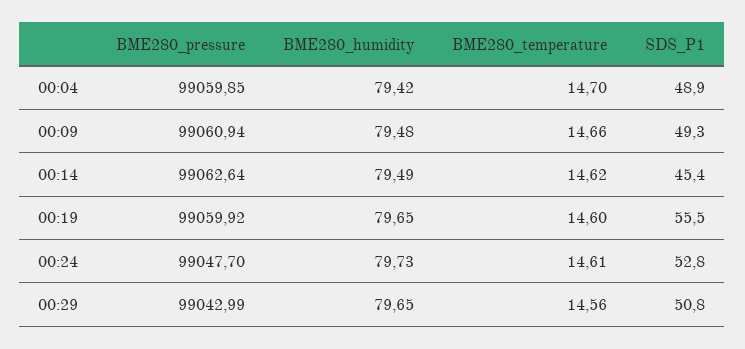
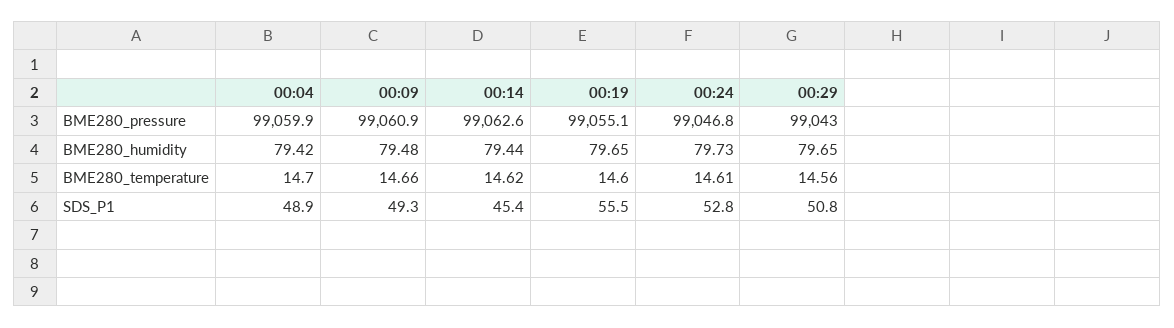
BME280_humidity, 00:14: 79.49 -> 79.44
BME280_pressure, 00:19: 99059.92 -> 99055.1
BME280_pressure, 00:24: 99047.7 -> 99046.8

